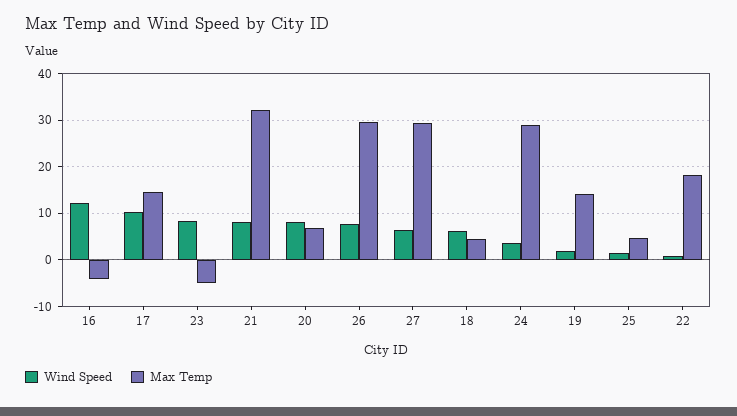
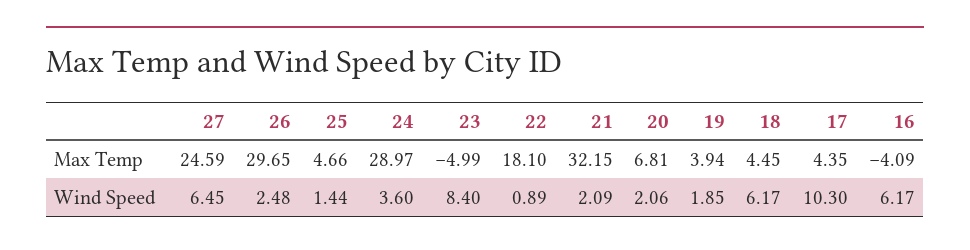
Wind Speed, 16: 12 -> 6.17
Max Temp, 17: 14 -> 4.35
Wind Speed, 21: 8 -> 2.09
Wind Speed, 20: 8 -> 2.06
Wind Speed, 26: 8 -> 2.48
Max Temp, 27: 30 -> 24.59
Max Temp, 19: 14 -> 3.94

